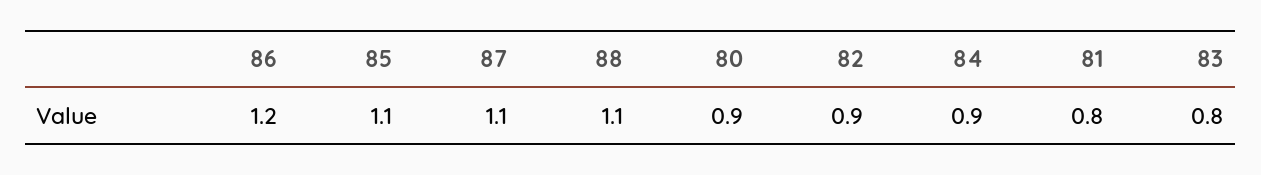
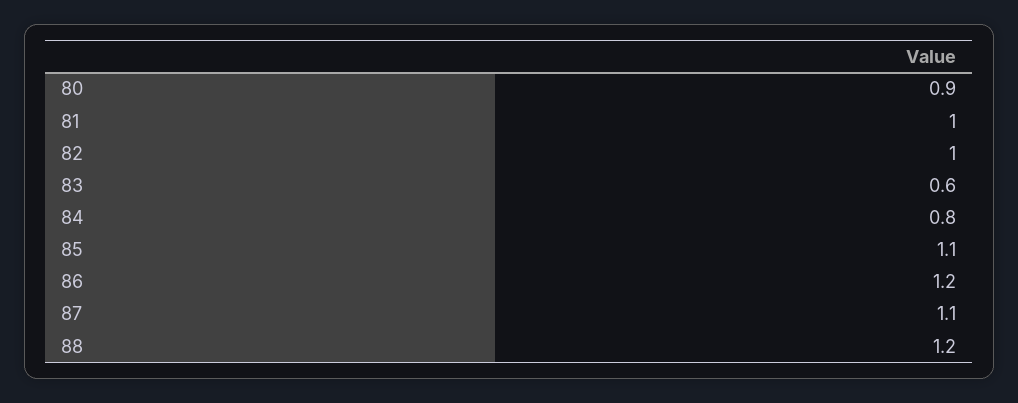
88: 1.1 -> 1.2
82: 0.9 -> 1
84: 0.9 -> 0.8
81: 0.8 -> 1
83: 0.8 -> 0.6

